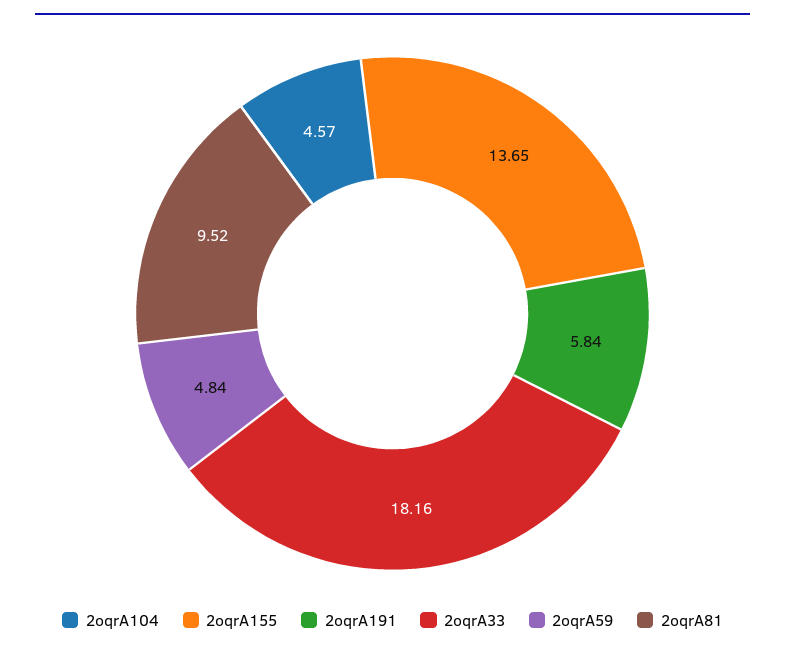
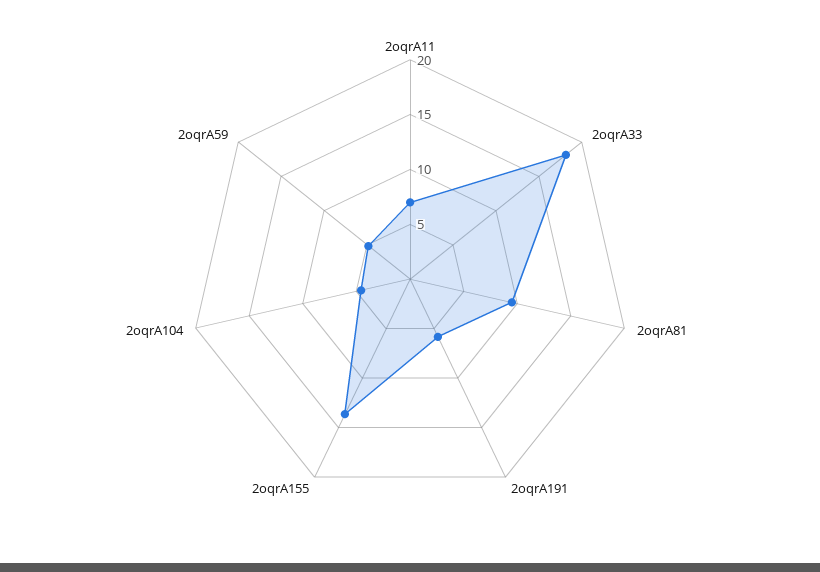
2oqrA11: none -> 7

